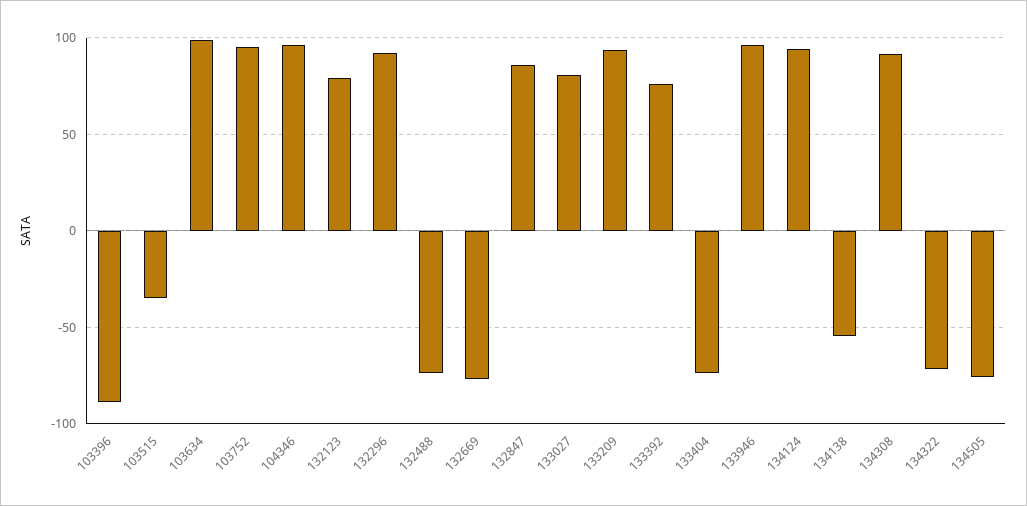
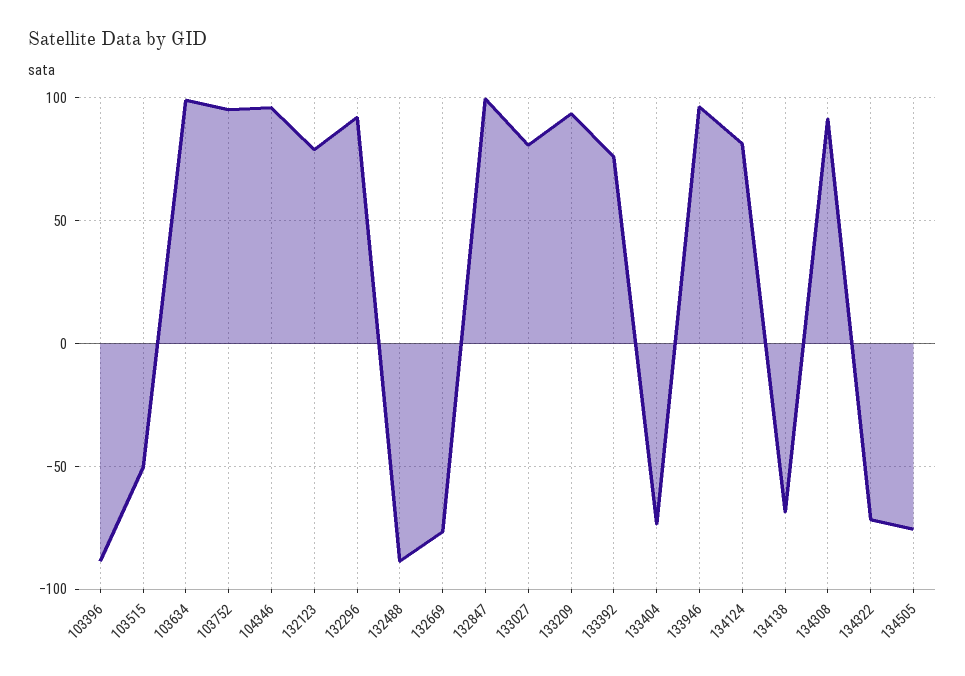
103515: -35 -> -50
132488: -75 -> -90
132847: 85 -> 100
134124: 95 -> 80
134138: -55 -> -70

